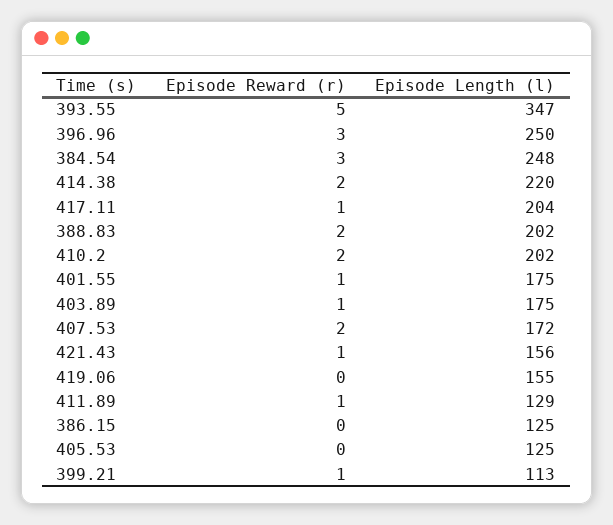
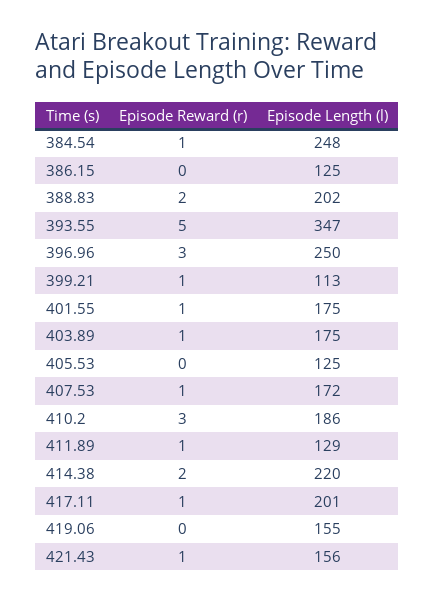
Episode Reward (r), 384.54: 3 -> 1
Episode Length (l), 417.11: 204 -> 201
Episode Reward (r), 410.2: 2 -> 3
Episode Length (l), 410.2: 202 -> 186
Episode Reward (r), 407.53: 2 -> 1

